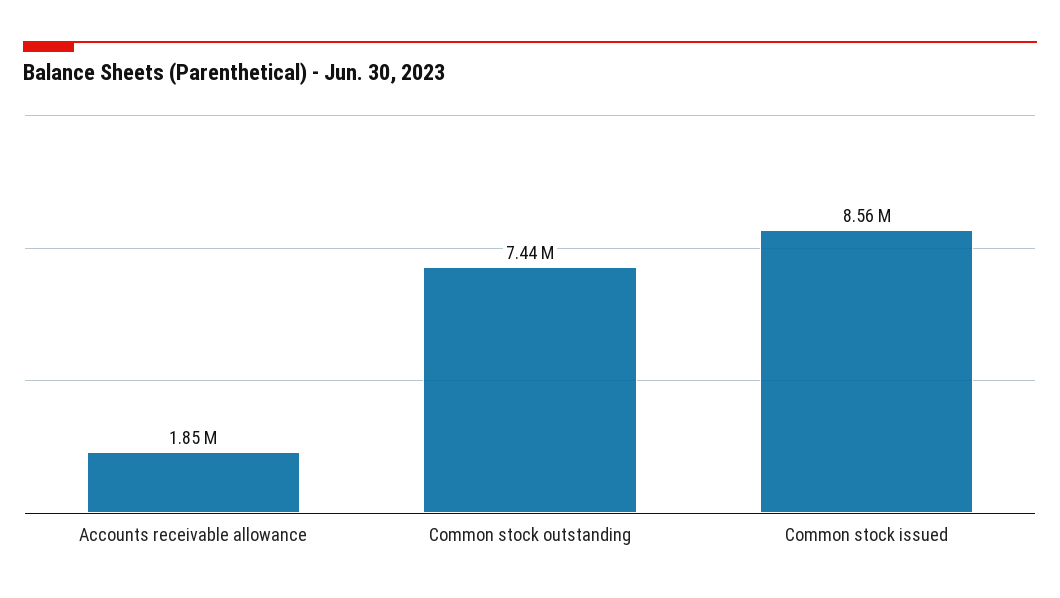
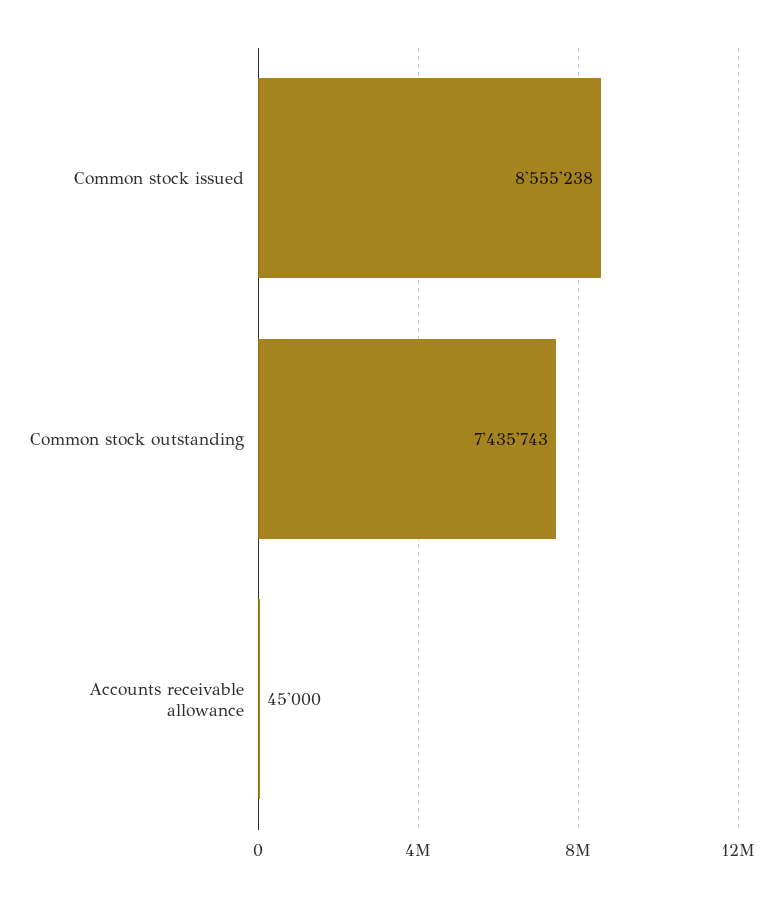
Accounts receivable allowance: 1850000 -> 45000

